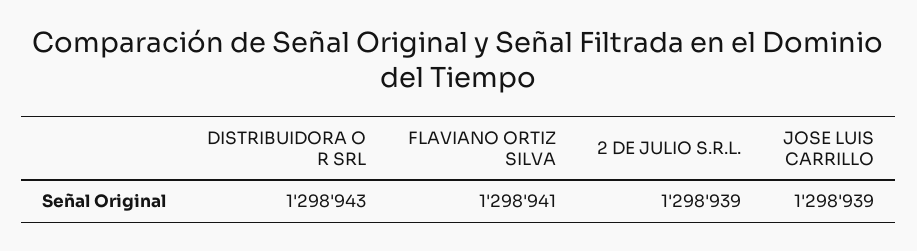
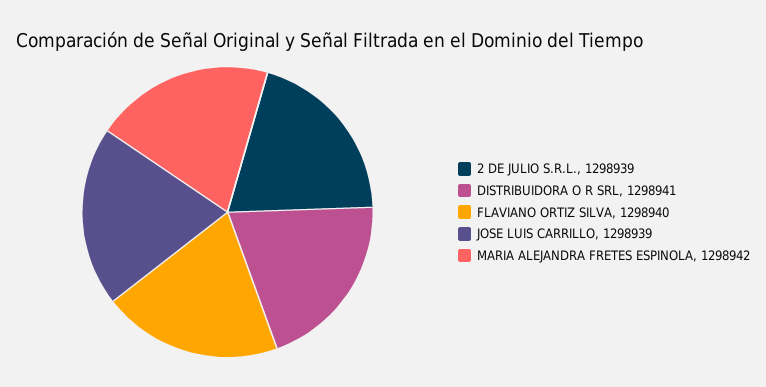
DISTRIBUIDORA O R SRL: 1298943 -> 1298941
FLAVIANO ORTIZ SILVA: 1298941 -> 1298940
MARIA ALEJANDRA FRETES ESPINOLA: none -> 1298942

